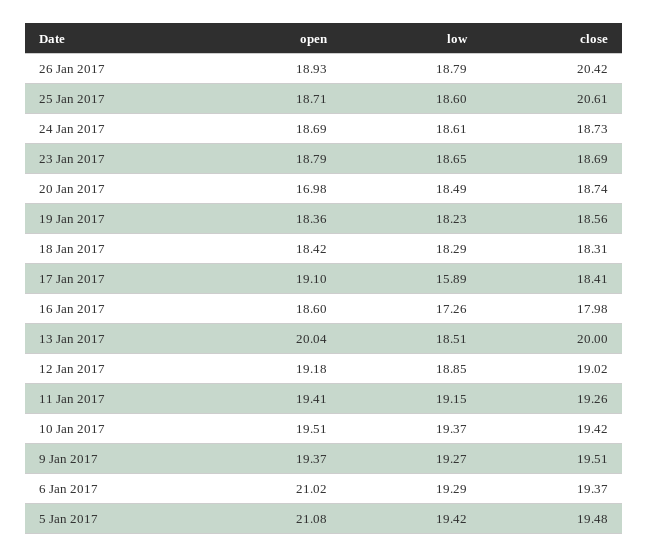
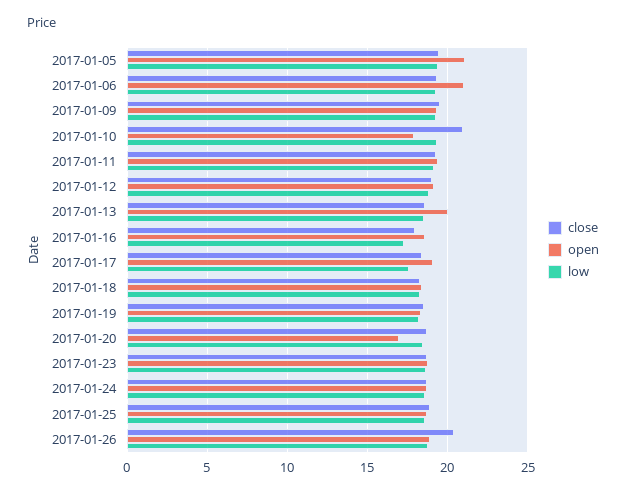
close, 25 Jan 2017: 20.61 -> 19
low, 17 Jan 2017: 15.89 -> 17.5
close, 13 Jan 2017: 20 -> 18.5
open, 10 Jan 2017: 19.51 -> 18
close, 10 Jan 2017: 19.42 -> 21

